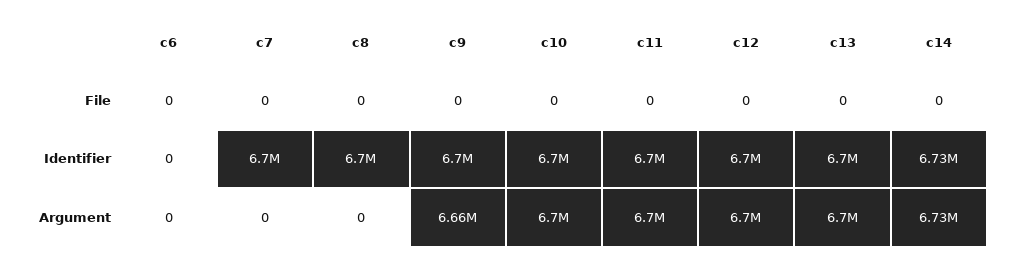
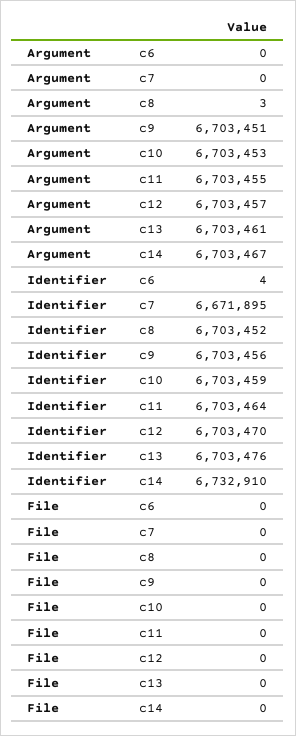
c6, Identifier: 0 -> 4
c7, Identifier: 6700000 -> 6671895
c8, Argument: 0 -> 3
c9, Argument: 6660000 -> 6703451
c14, Argument: 6730000 -> 6703467

